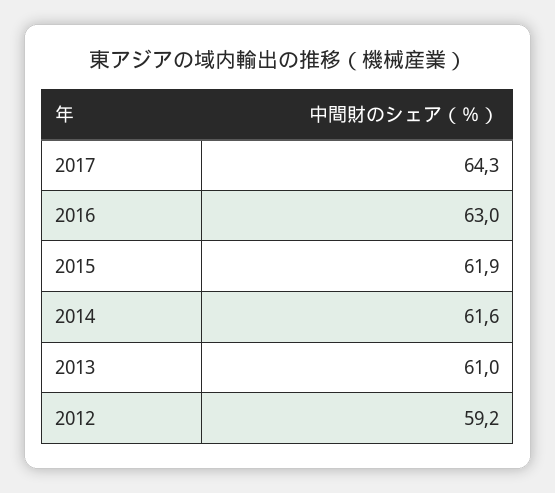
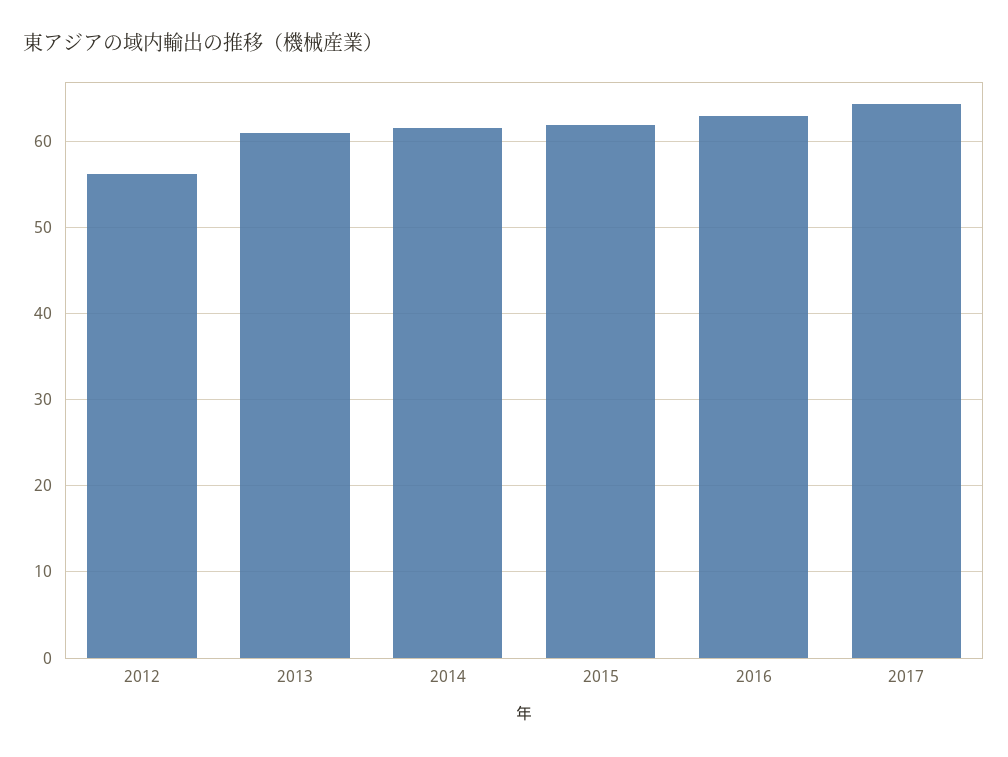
2012: 59.2 -> 56

